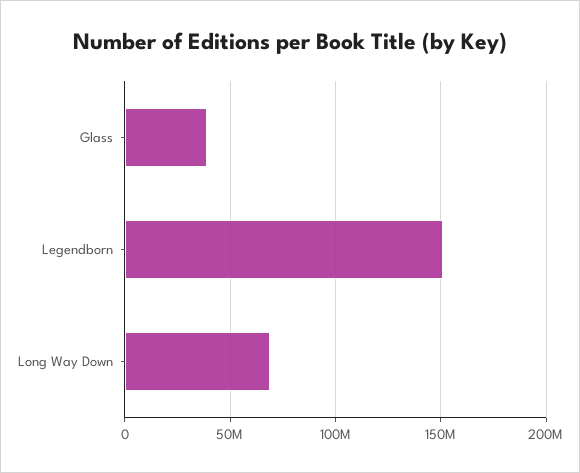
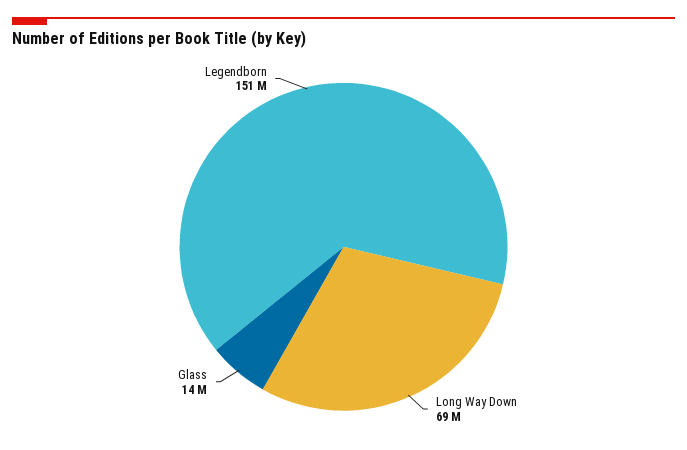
Glass: 40000000 -> 14000000

